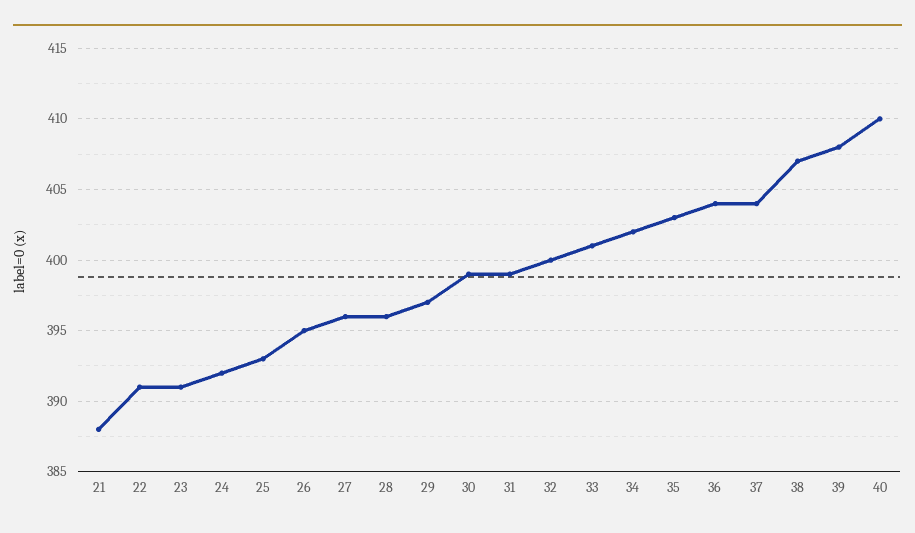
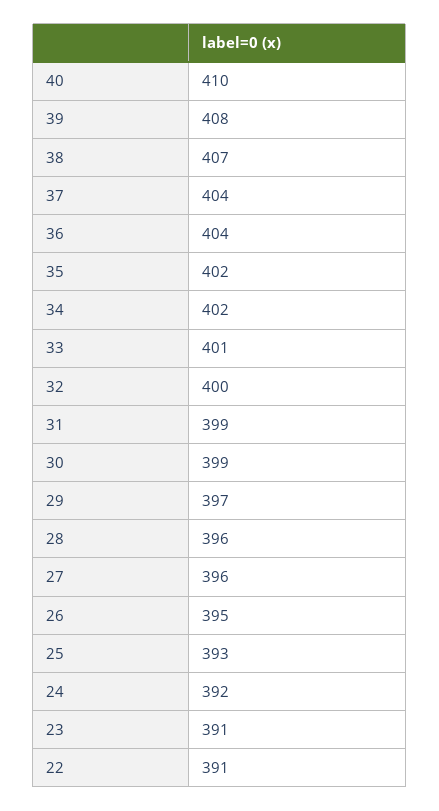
21: 388 -> none
35: 403 -> 402

